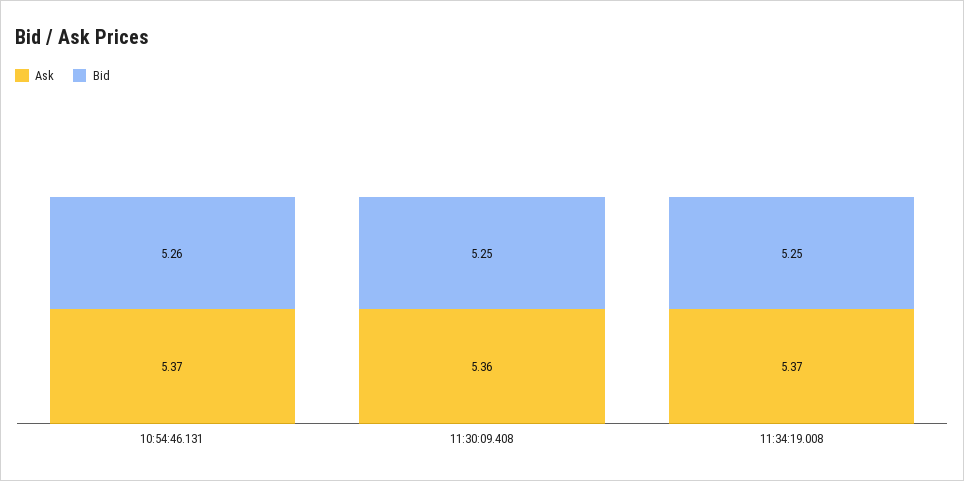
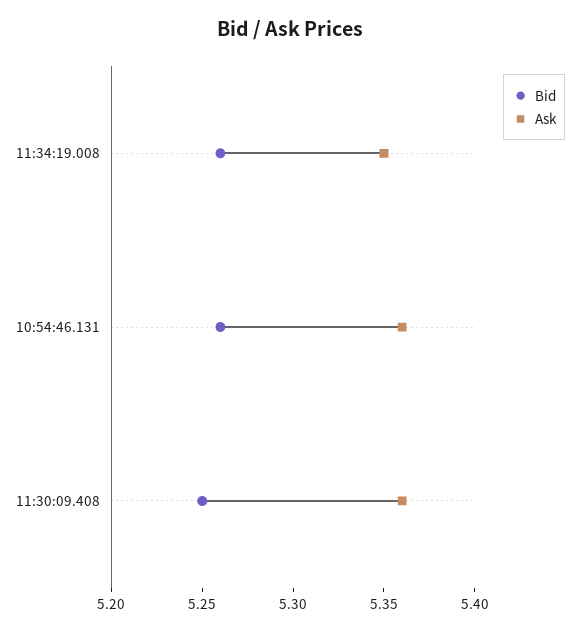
Ask, 10:54:46.131: 5.37 -> 5.36
Ask, 11:34:19.008: 5.37 -> 5.35
Bid, 11:34:19.008: 5.25 -> 5.26

